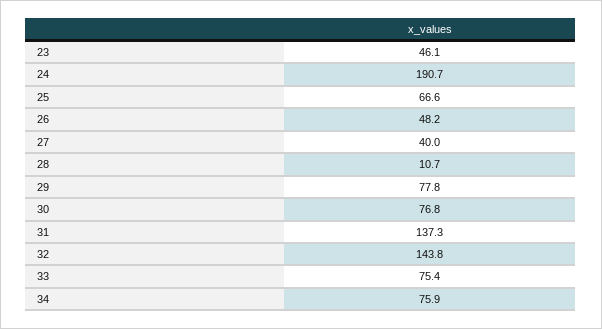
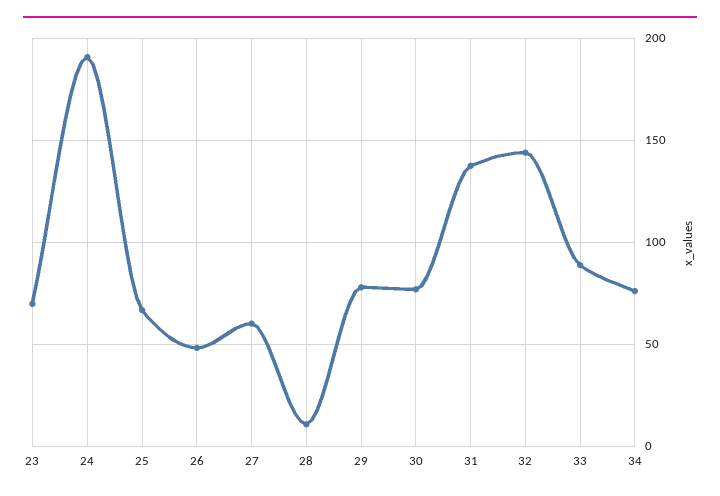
23: 46.1 -> 70
27: 40 -> 60
33: 75.4 -> 90

